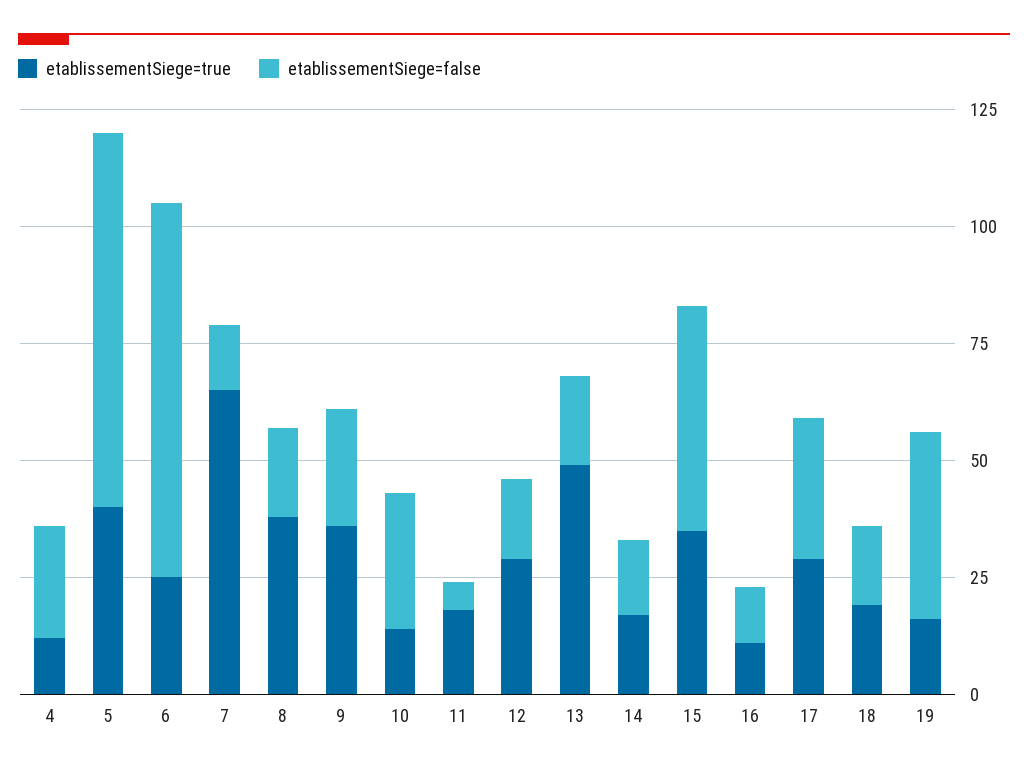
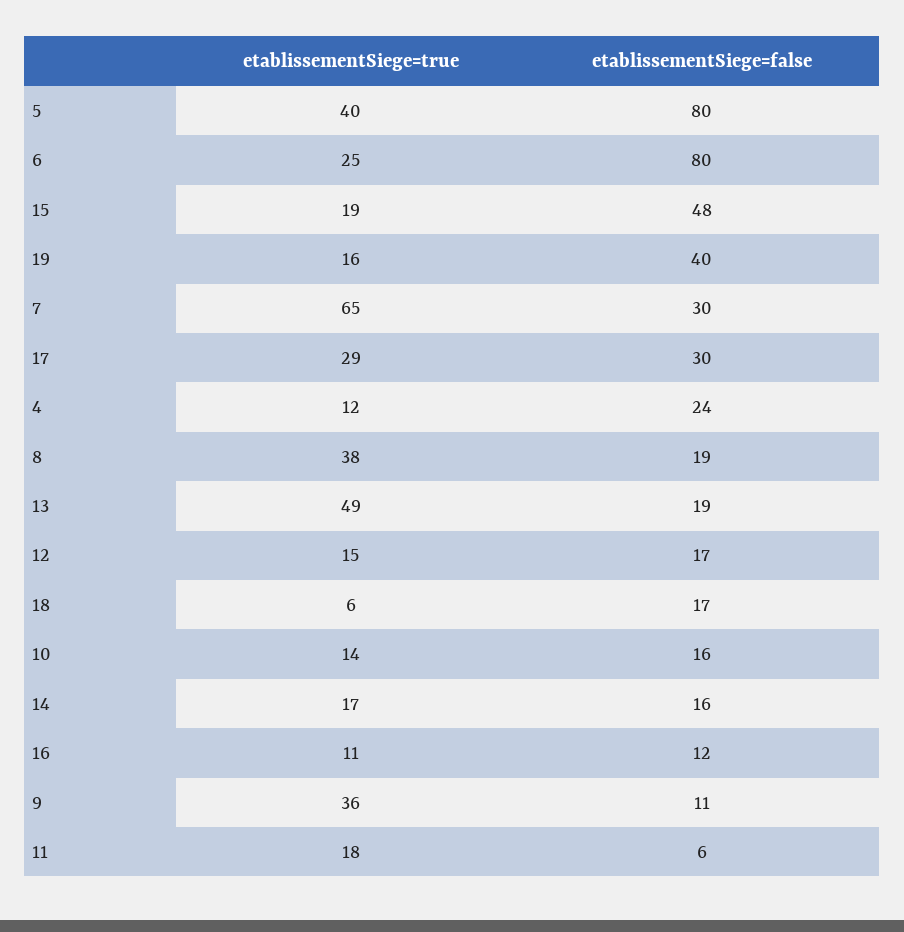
etablissementSiege=false, 7: 15 -> 30
etablissementSiege=false, 9: 25 -> 11
etablissementSiege=false, 10: 30 -> 16
etablissementSiege=true, 12: 30 -> 15
etablissementSiege=true, 15: 35 -> 19
etablissementSiege=true, 18: 20 -> 6

